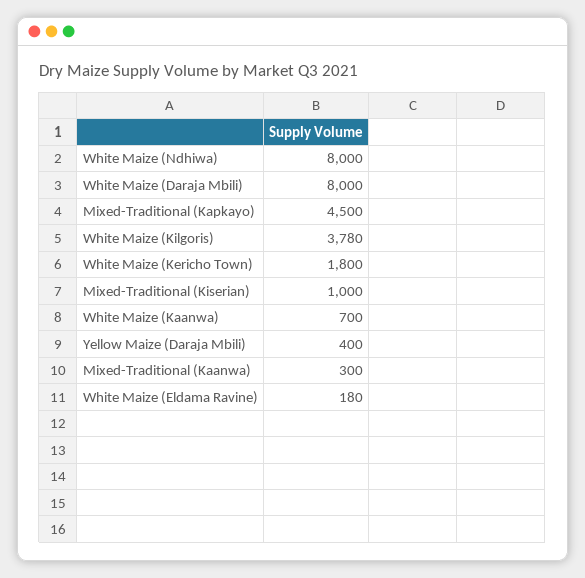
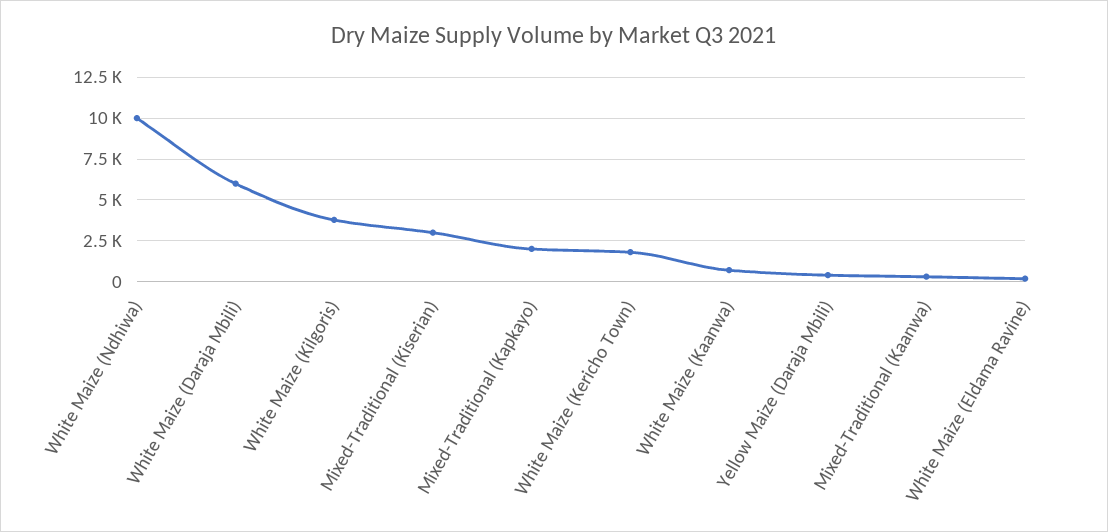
White Maize (Ndhiwa): 8000 -> 10000
White Maize (Daraja Mbili): 8000 -> 6000
Mixed-Traditional (Kapkayo): 4500 -> 2000
Mixed-Traditional (Kiserian): 1000 -> 3000

